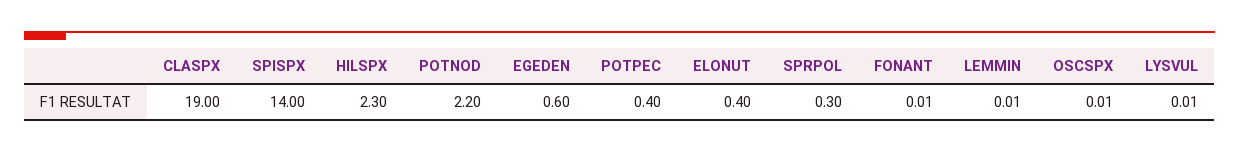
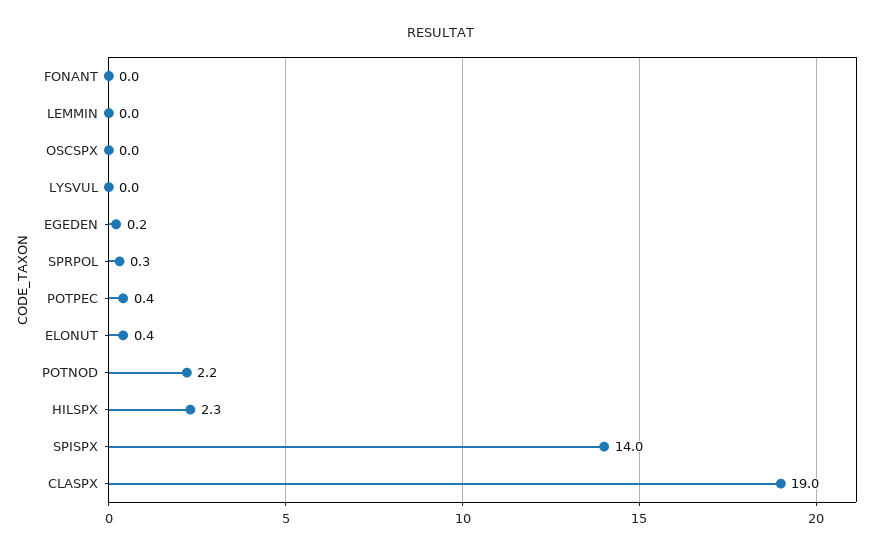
EGEDEN: 0.6 -> 0.2

